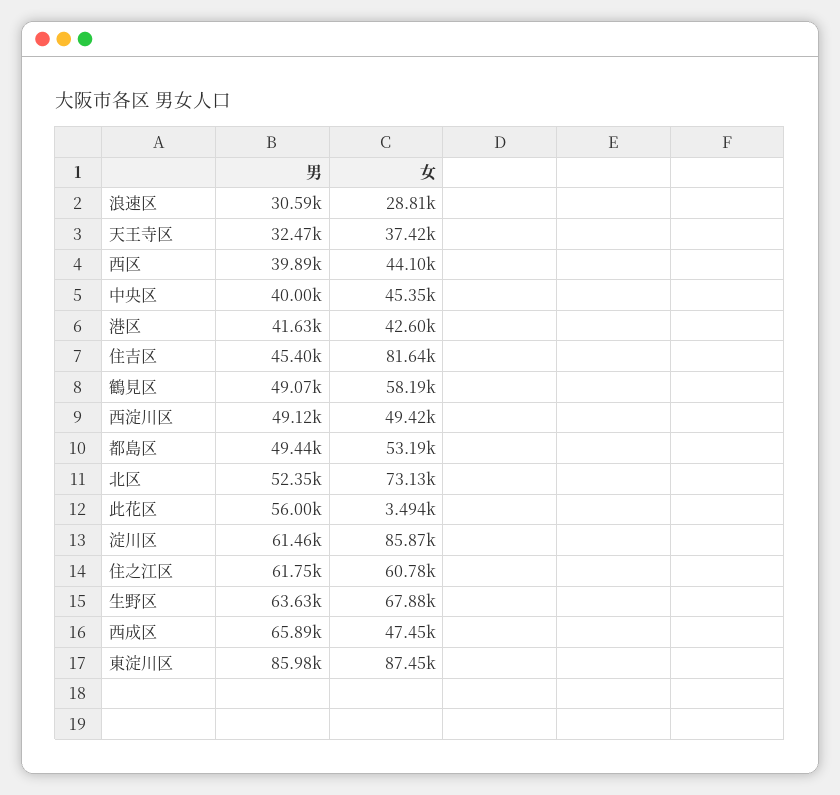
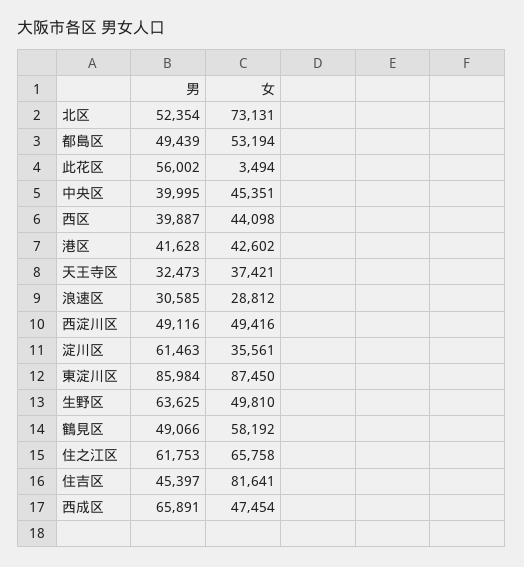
女, 淀川区: 85870 -> 35561
女, 住之江区: 60780 -> 65758
女, 生野区: 67880 -> 49810

